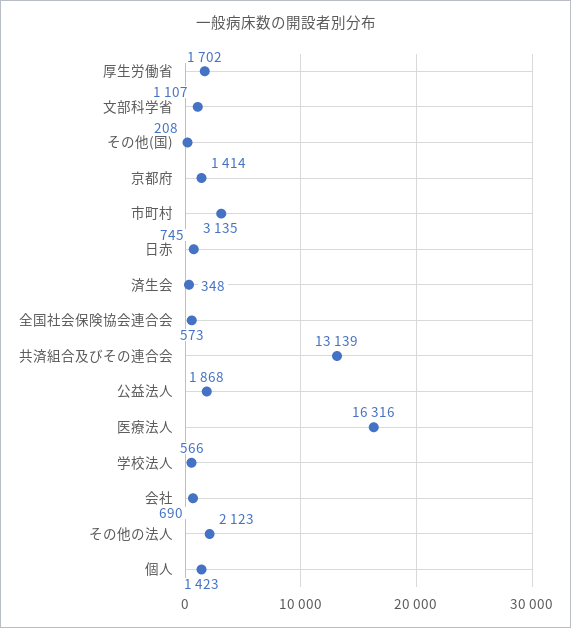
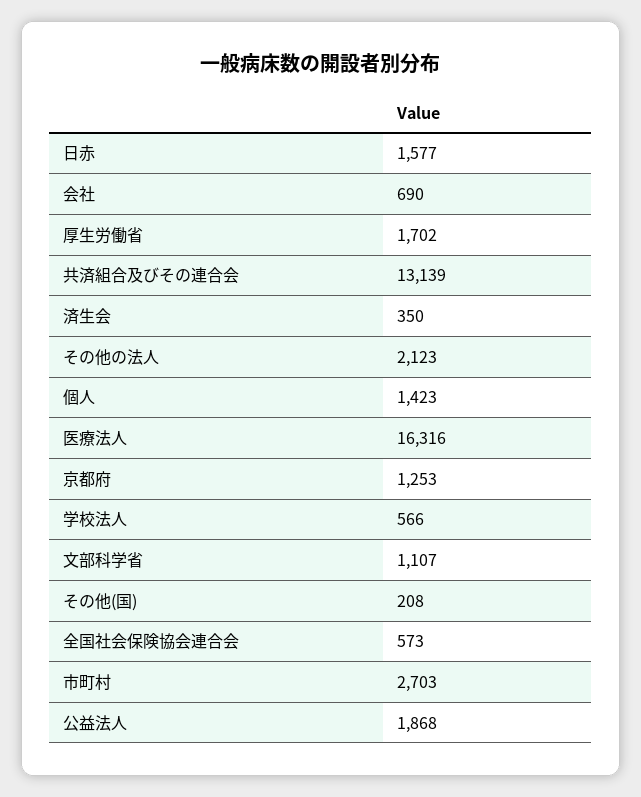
京都府: 1414 -> 1253
市町村: 3135 -> 2703
日赤: 745 -> 1577
済生会: 348 -> 350

